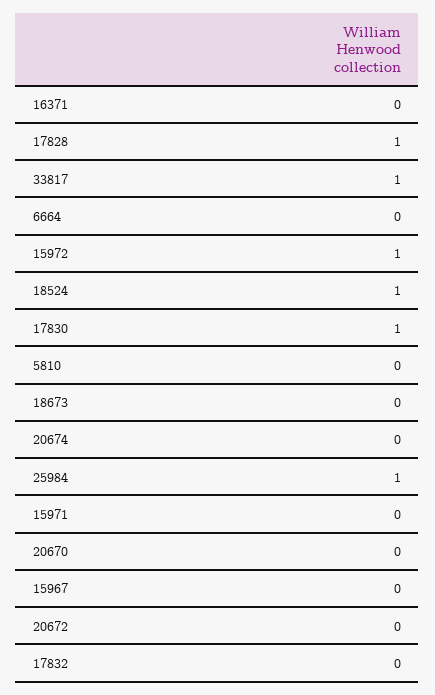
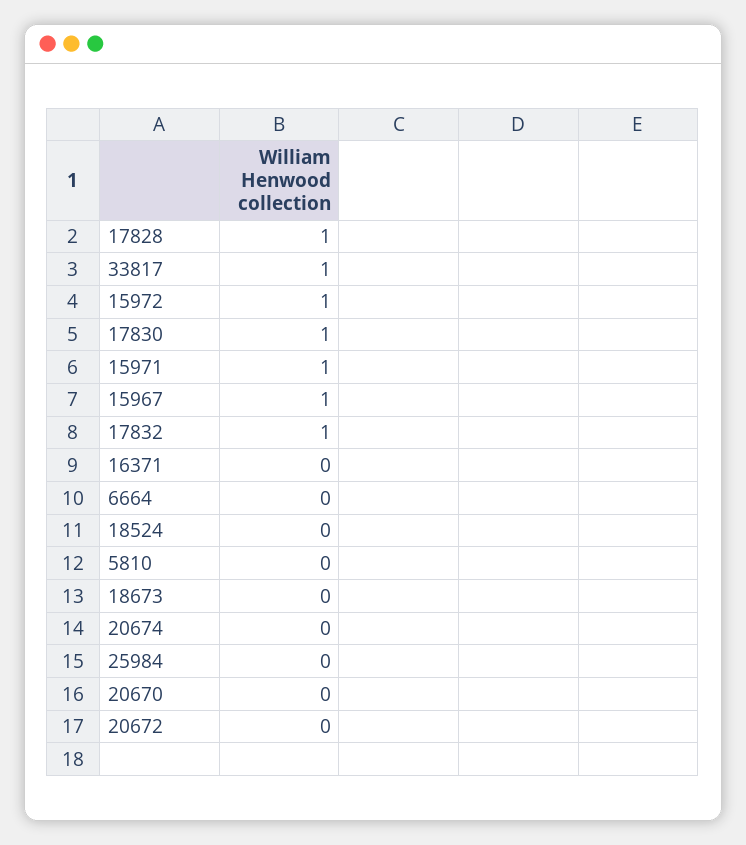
18524: 1 -> 0
25984: 1 -> 0
15971: 0 -> 1
15967: 0 -> 1
17832: 0 -> 1

